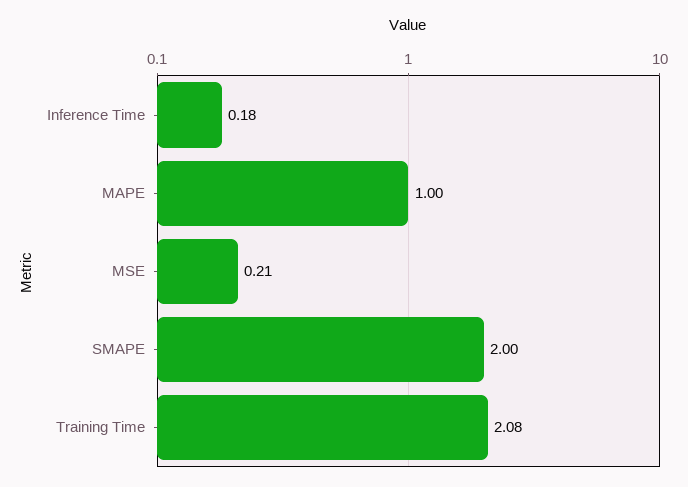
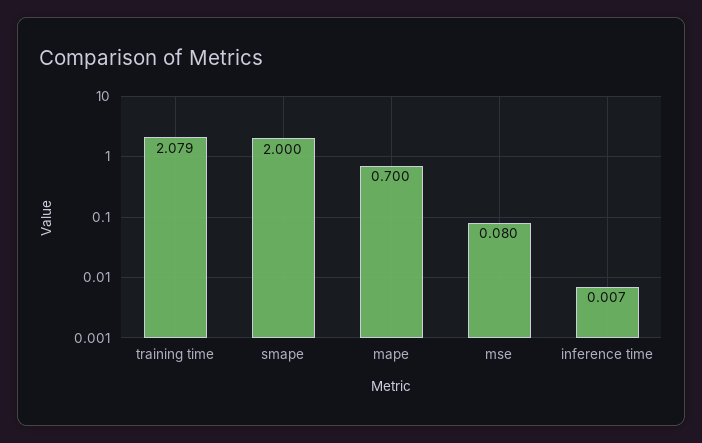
Inference Time: 0.18 -> 0.007
MAPE: 1 -> 0.7
MSE: 0.21 -> 0.08

